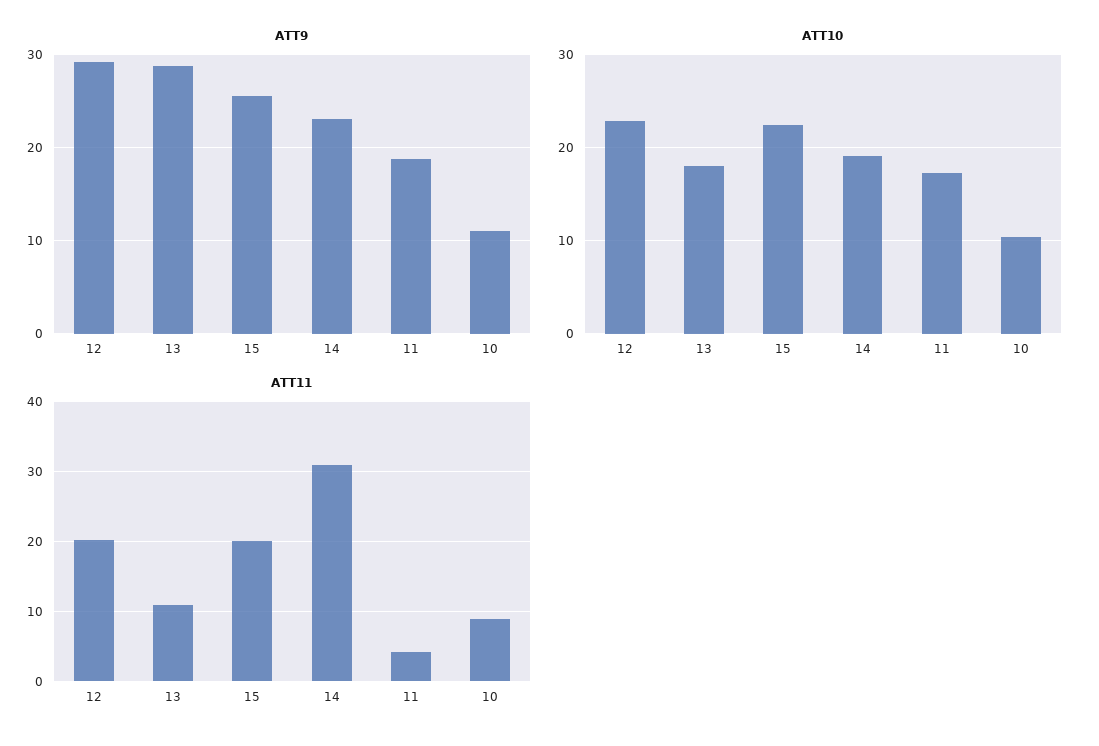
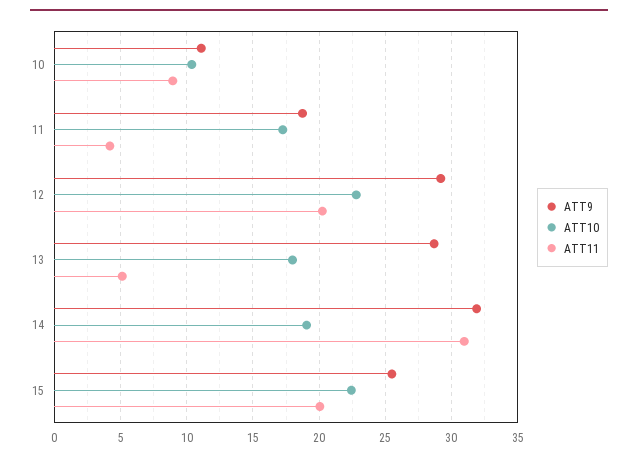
ATT9, 14: 23 -> 32
ATT11, 13: 11 -> 5

